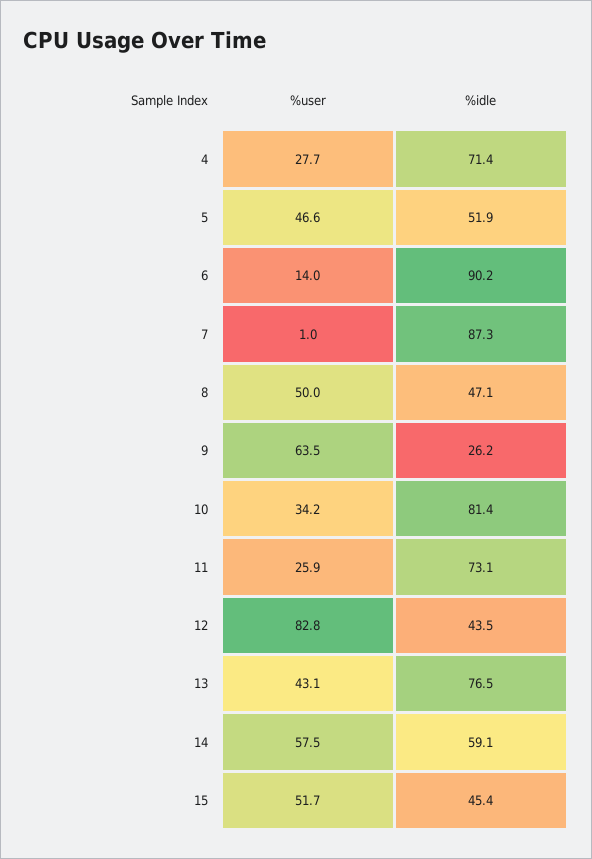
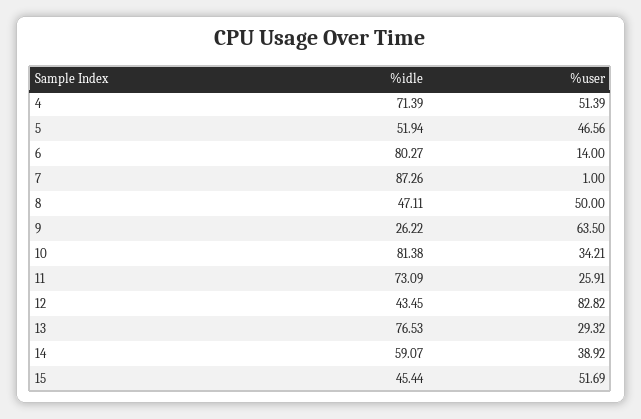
%user, 4: 27.7 -> 51.39
%idle, 6: 90.2 -> 80.27
%user, 13: 43.1 -> 29.32
%user, 14: 57.5 -> 38.92

